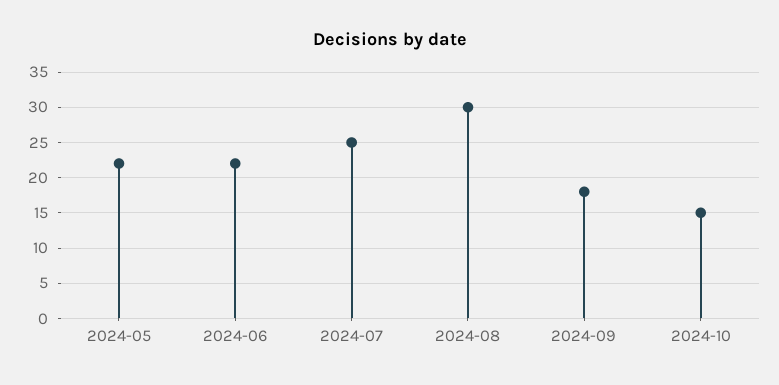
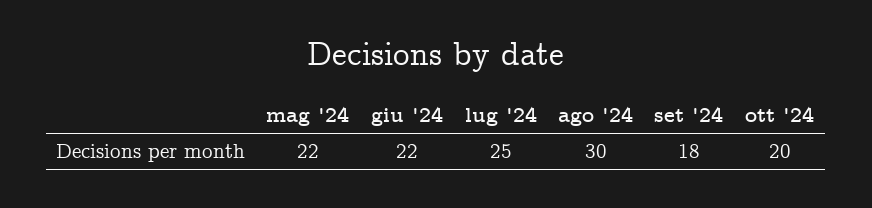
2024-10: 15 -> 20

